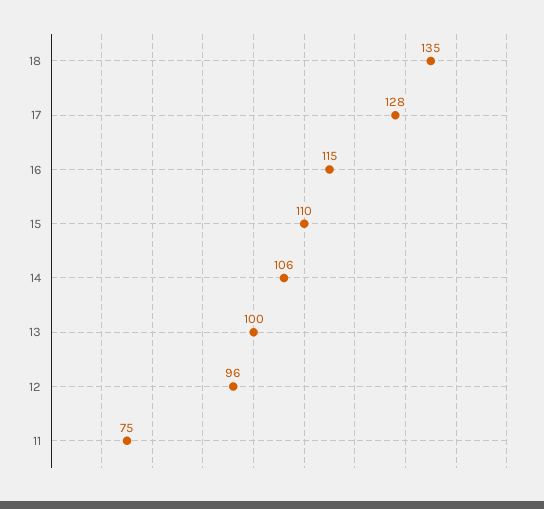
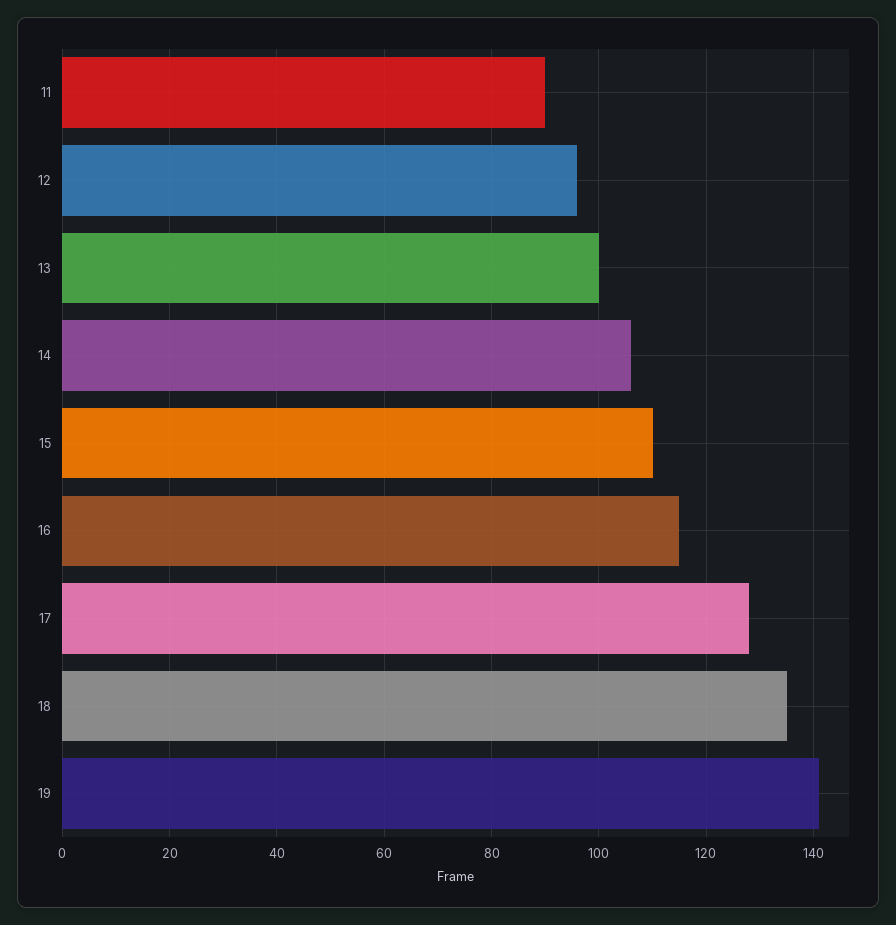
11: 75 -> 90
19: none -> 140

